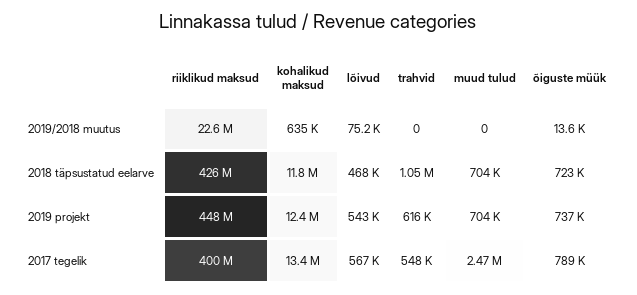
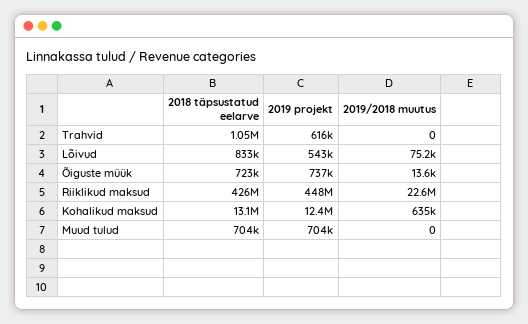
kohalikud maksud, 2018 täpsustatud eelarve: 11800000 -> 13100000
lõivud, 2018 täpsustatud eelarve: 468000 -> 833000
riiklikud maksud, 2017 tegelik: 400000000 -> none
kohalikud maksud, 2017 tegelik: 13400000 -> none
lõivud, 2017 tegelik: 567000 -> none
trahvid, 2017 tegelik: 548000 -> none
muud tulud, 2017 tegelik: 2470000 -> none
õiguste müük, 2017 tegelik: 789000 -> none

